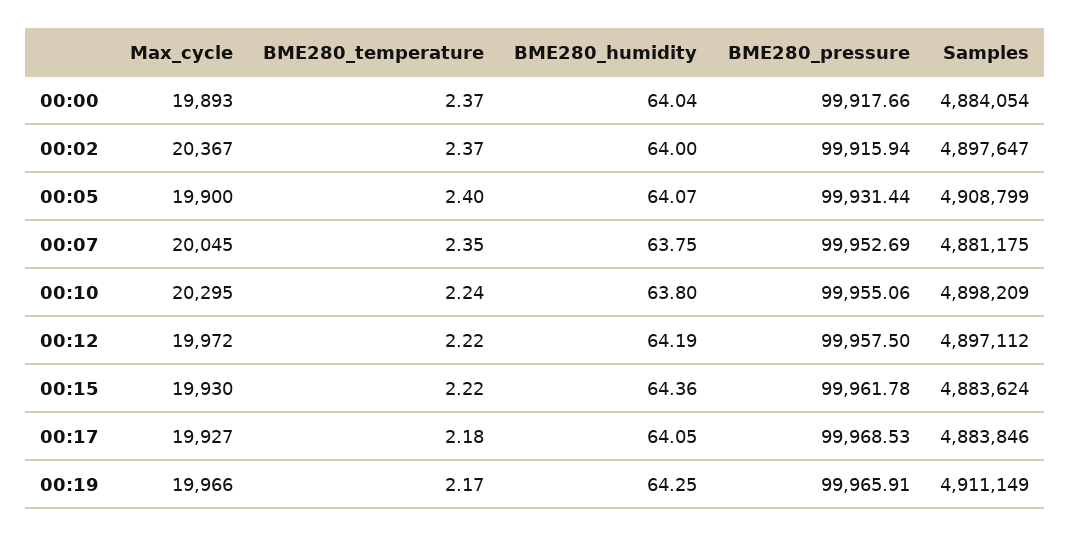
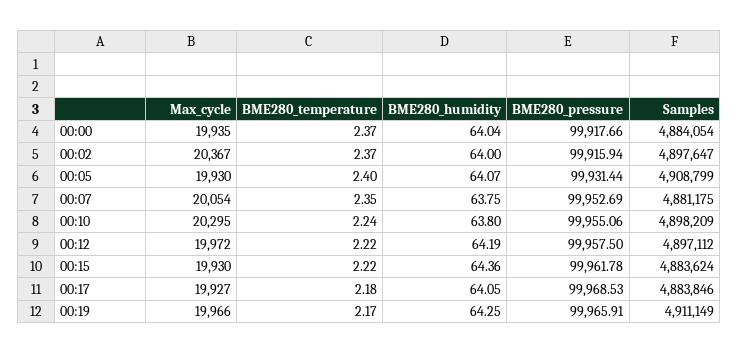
Max_cycle, 00:00: 19893 -> 19935
Max_cycle, 00:05: 19900 -> 19930
Max_cycle, 00:07: 20045 -> 20054

